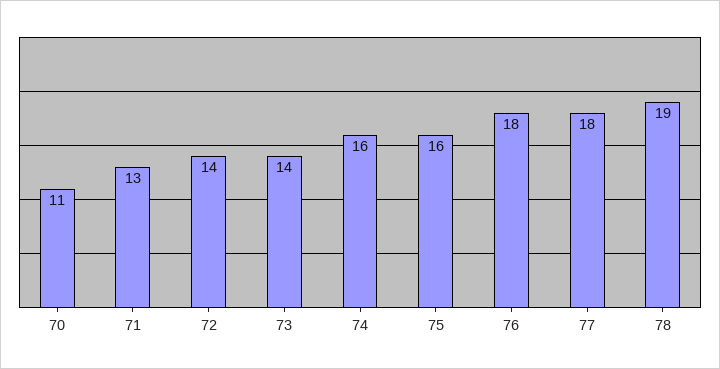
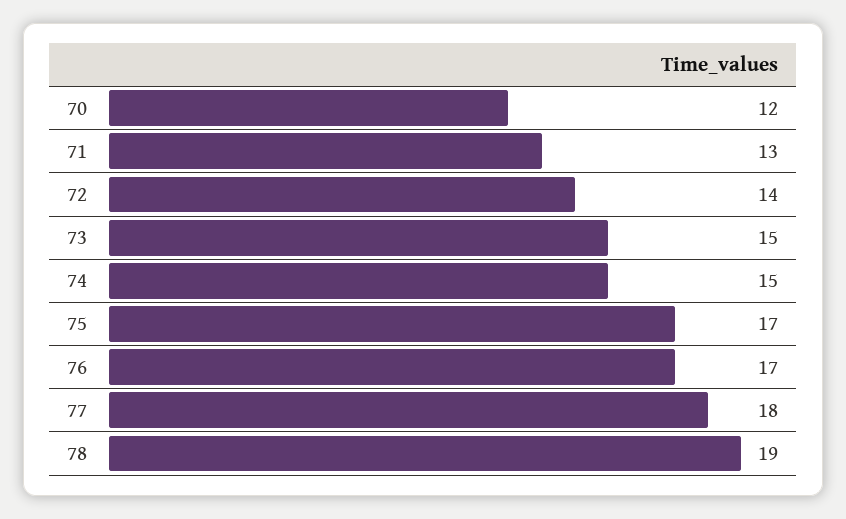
70: 11 -> 12
73: 14 -> 15
74: 16 -> 15
75: 16 -> 17
76: 18 -> 17

